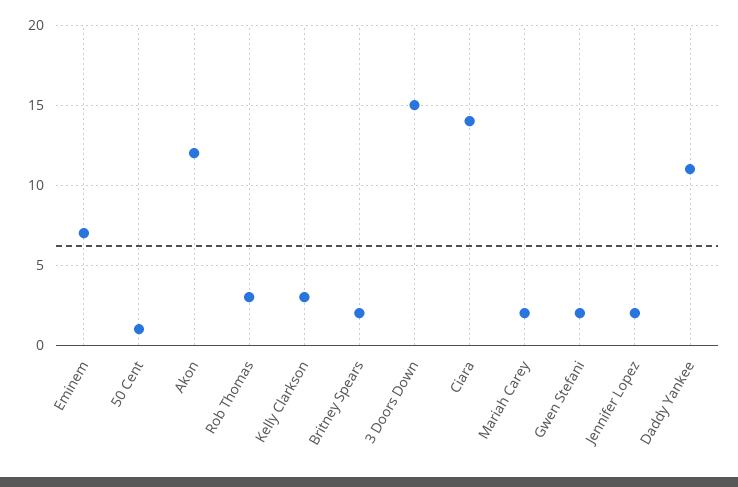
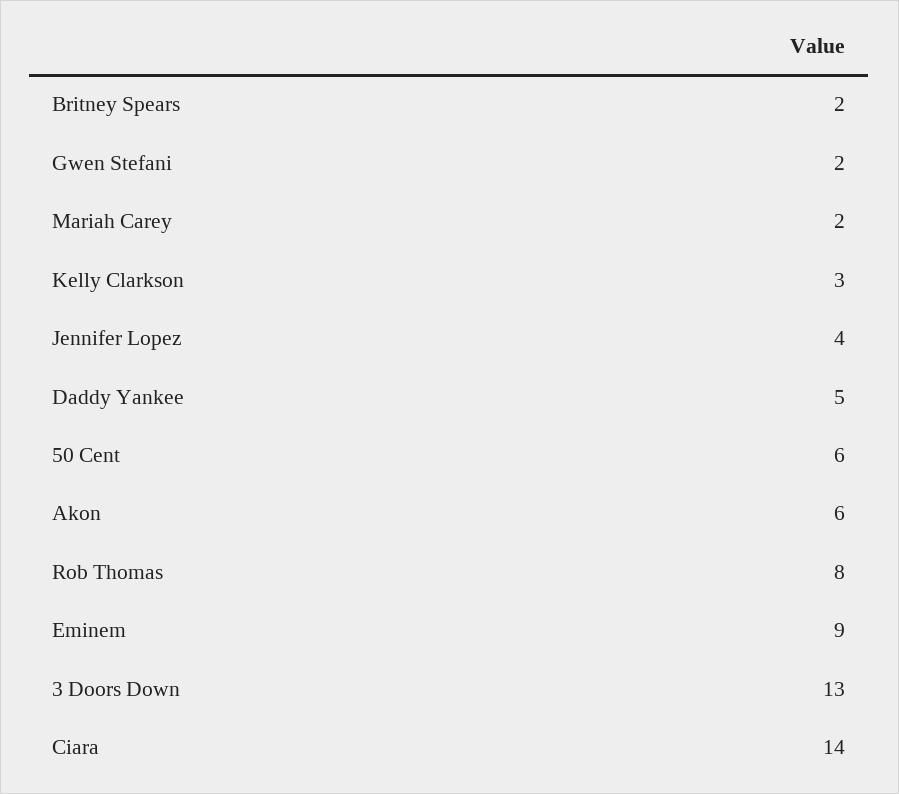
Eminem: 7 -> 9
50 Cent: 1 -> 6
Akon: 12 -> 6
Rob Thomas: 3 -> 8
3 Doors Down: 15 -> 13
Jennifer Lopez: 2 -> 4
Daddy Yankee: 11 -> 5

